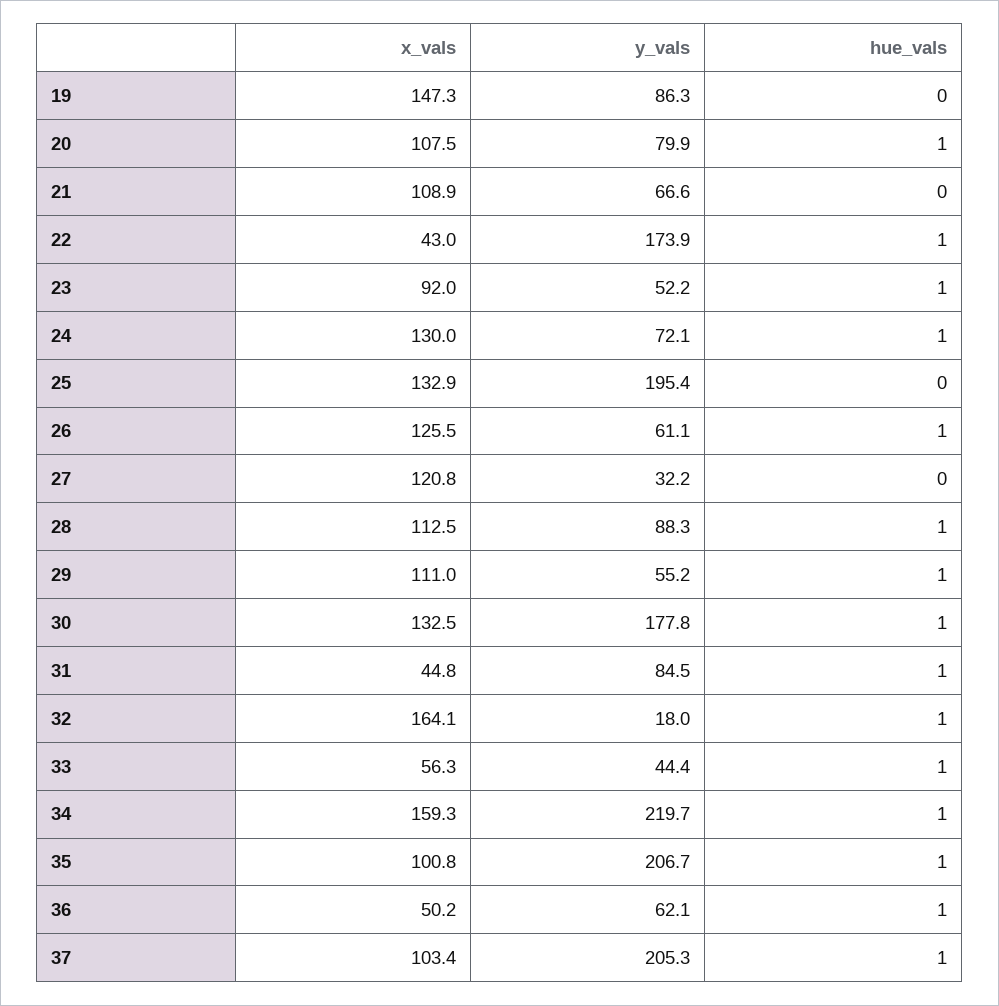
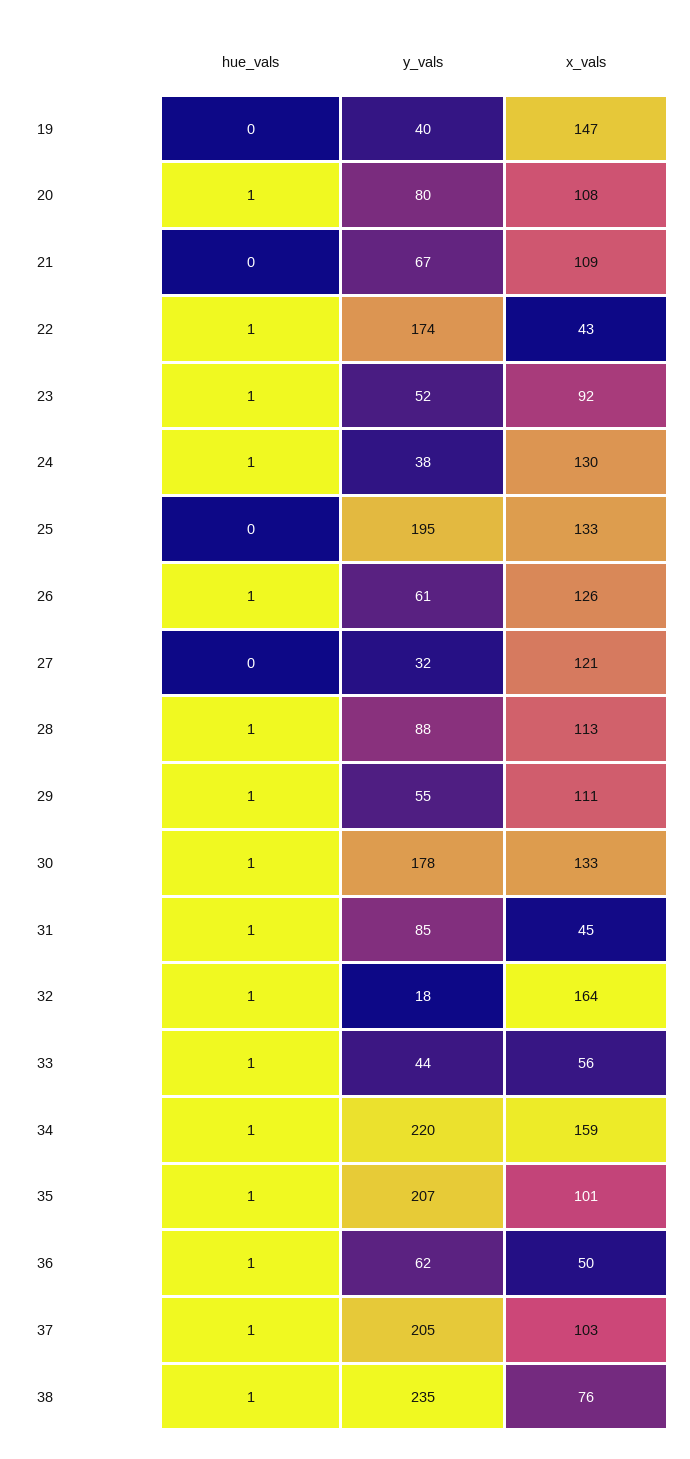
y_vals, 19: 86.3 -> 40
y_vals, 24: 72.1 -> 38
hue_vals, 38: none -> 1
y_vals, 38: none -> 235
x_vals, 38: none -> 76

